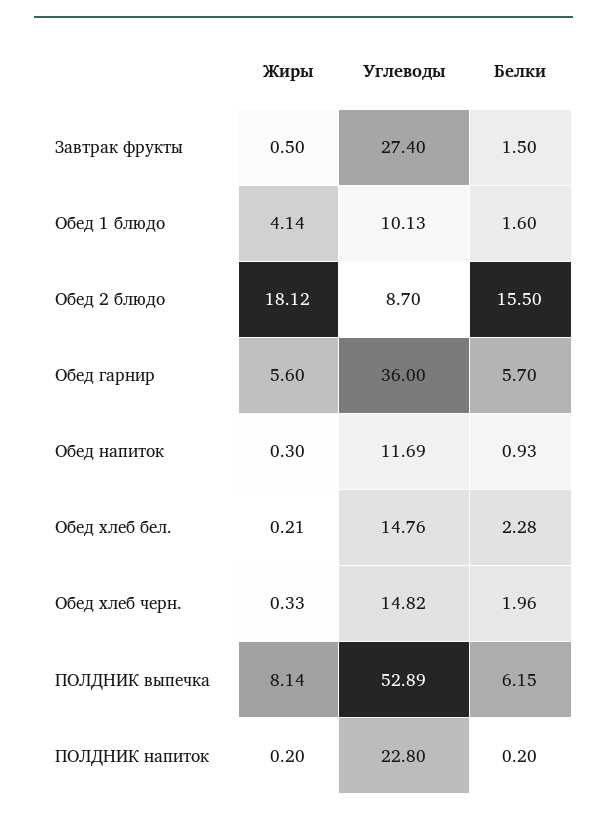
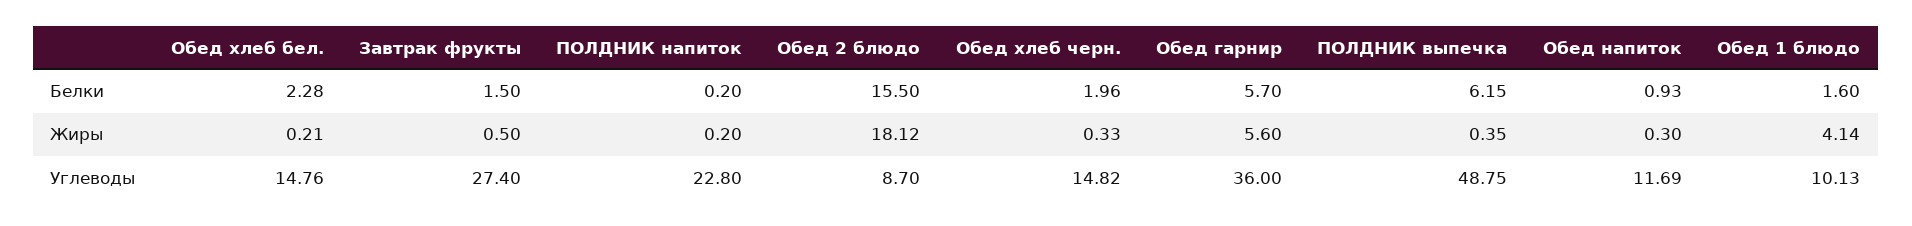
Жиры, ПОЛДНИК выпечка: 8.14 -> 0.35
Углеводы, ПОЛДНИК выпечка: 52.89 -> 48.75

